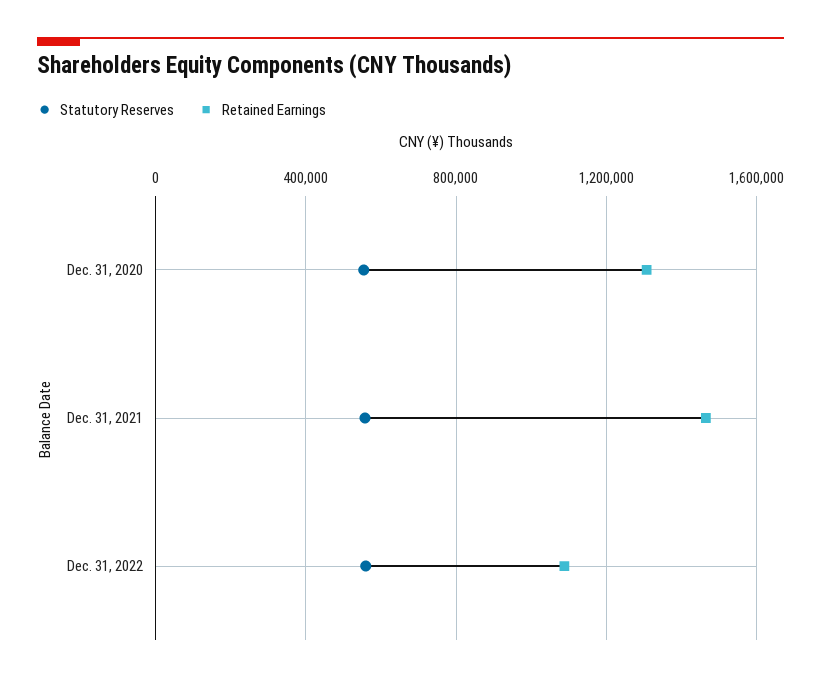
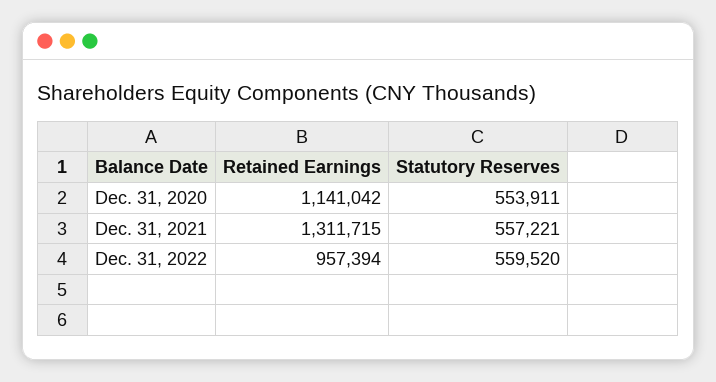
Retained Earnings, Dec. 31, 2020: 1300000 -> 1141042
Retained Earnings, Dec. 31, 2021: 1450000 -> 1311715
Retained Earnings, Dec. 31, 2022: 1100000 -> 957394

